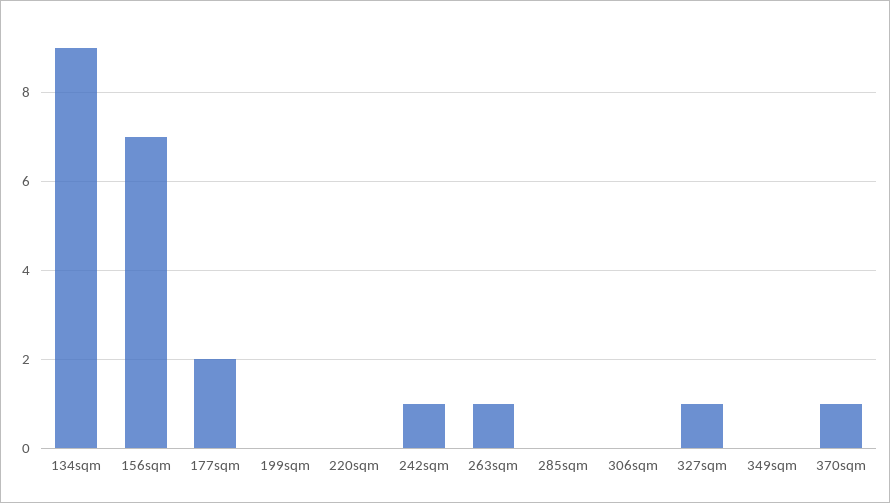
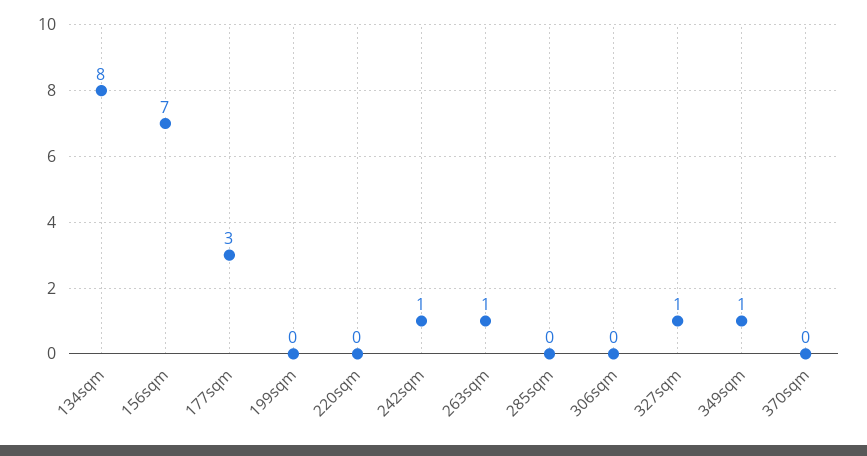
134sqm: 9 -> 8
177sqm: 2 -> 3
349sqm: 0 -> 1
370sqm: 1 -> 0

